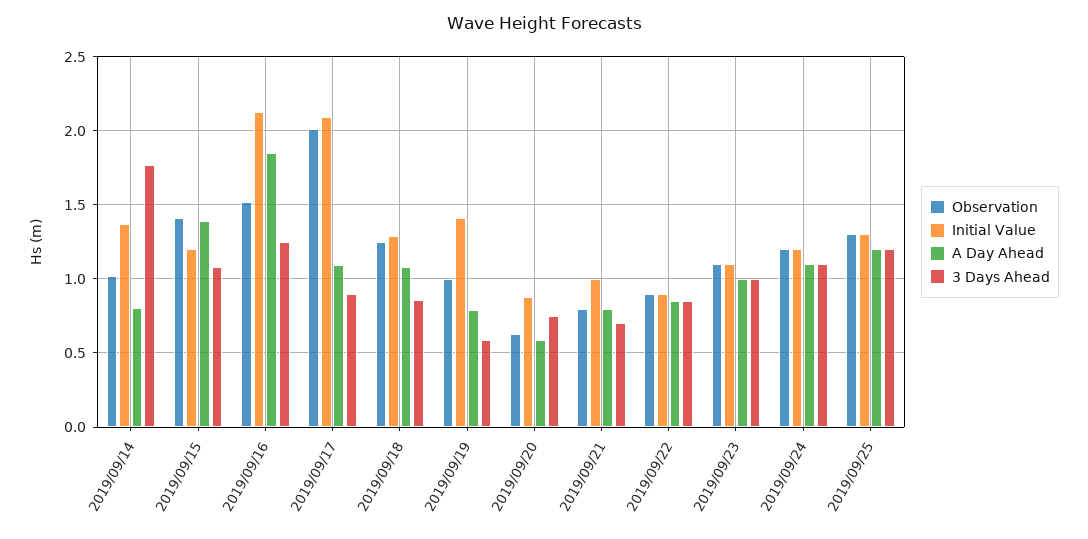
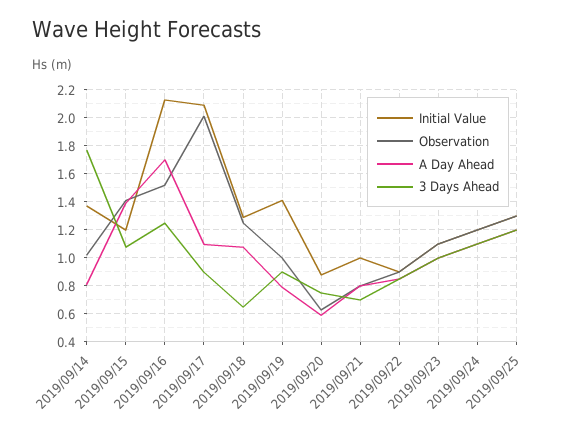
A Day Ahead, 2019/09/16: 1.85 -> 1.7
3 Days Ahead, 2019/09/18: 0.85 -> 0.65
3 Days Ahead, 2019/09/19: 0.6 -> 0.9

